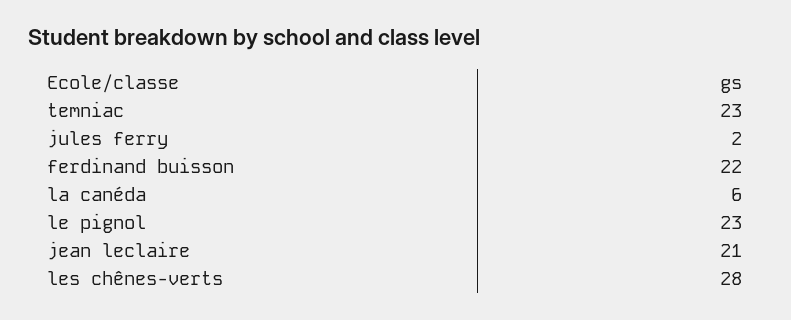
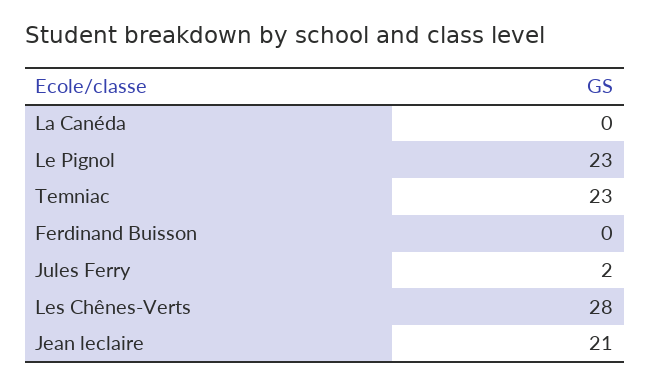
ferdinand buisson: 22 -> 0
la canéda: 6 -> 0

